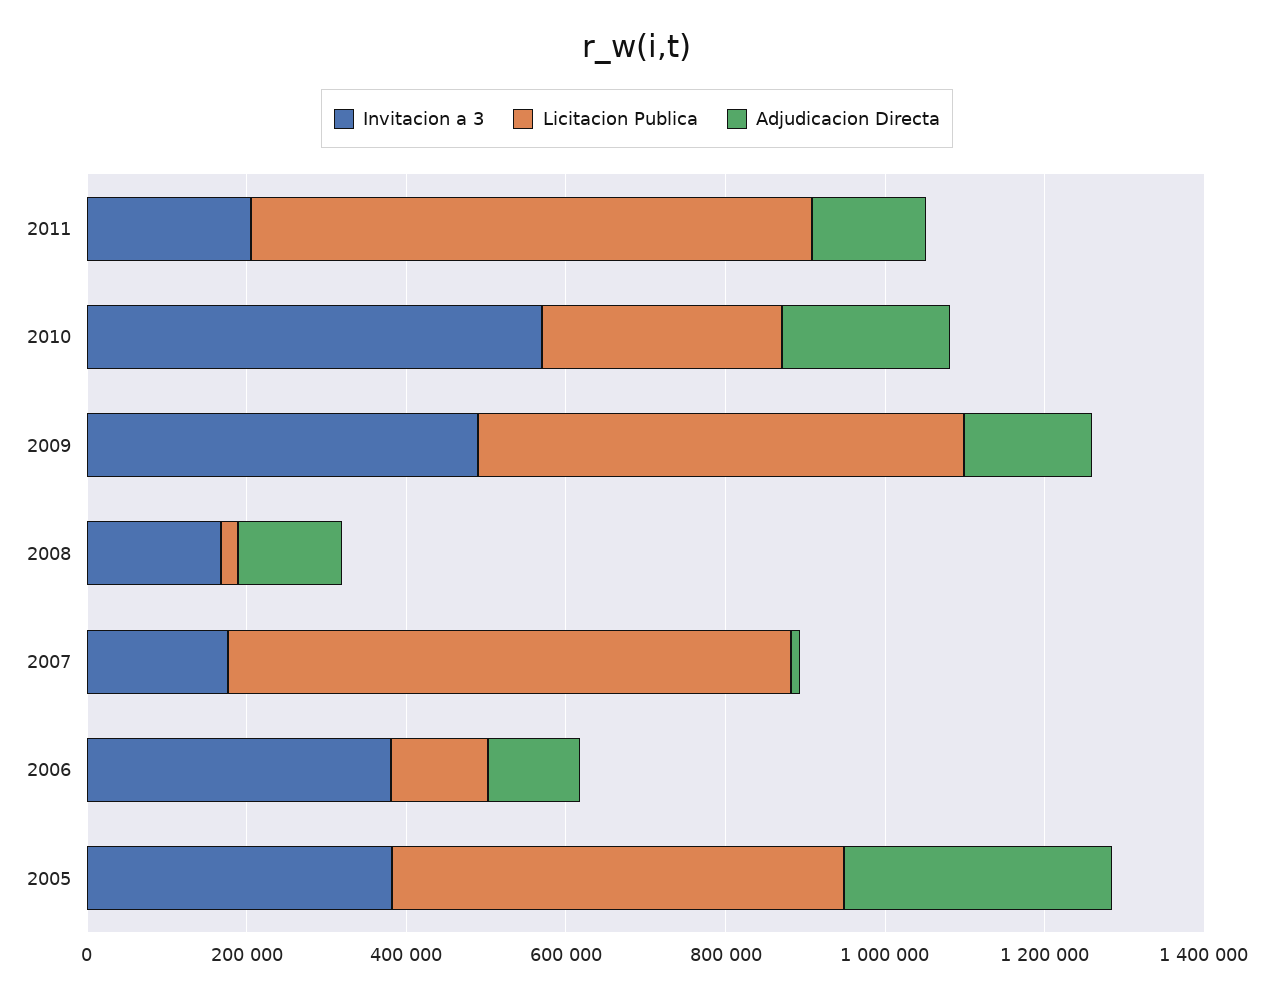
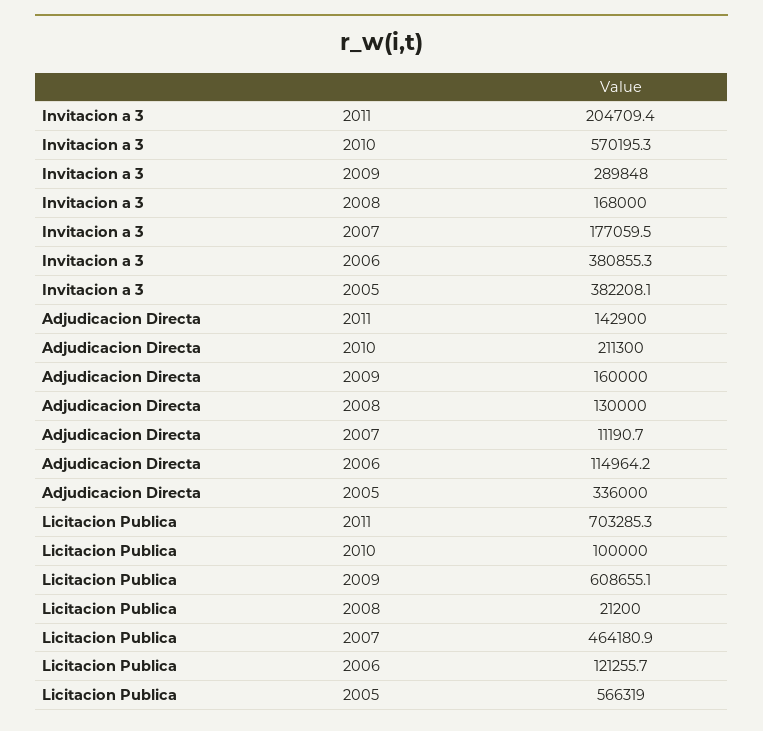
Licitacion Publica, 2010: 300000 -> 100000
Invitacion a 3, 2009: 500000 -> 289848
Licitacion Publica, 2007: 700000 -> 464180.9

